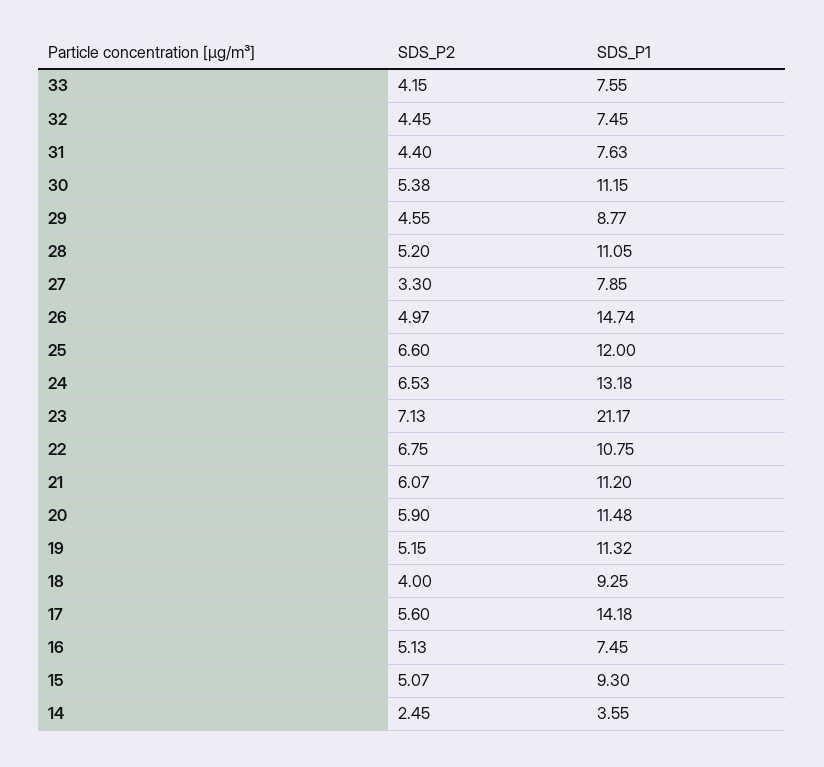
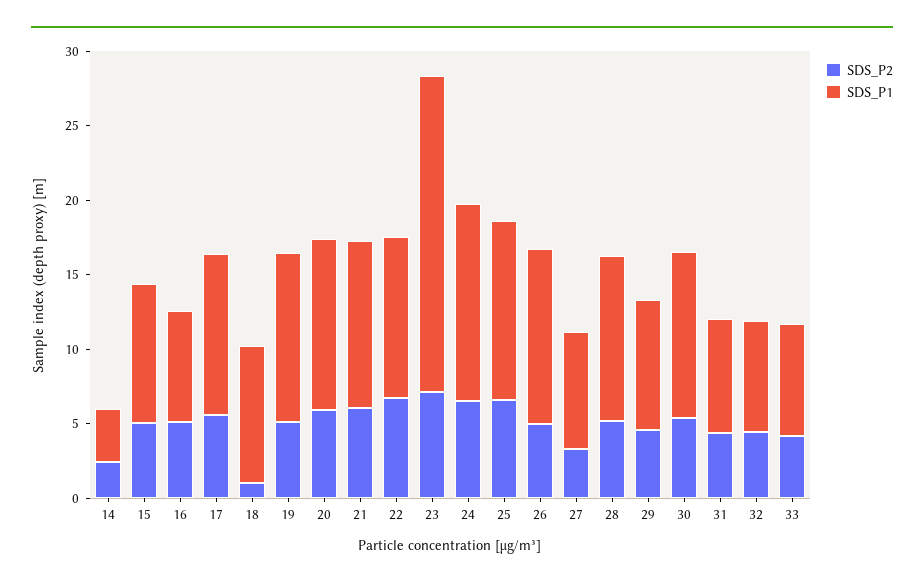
SDS_P1, 26: 14.74 -> 12
SDS_P2, 18: 4 -> 1
SDS_P1, 17: 14.18 -> 11

